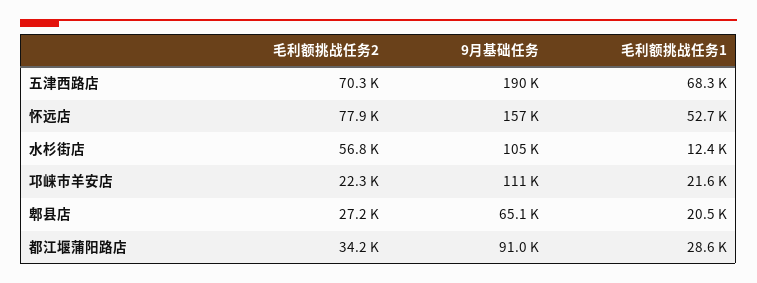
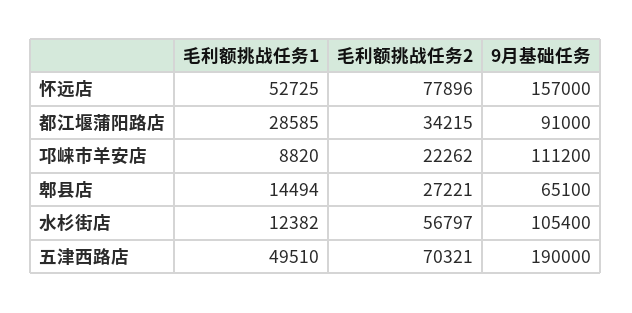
毛利额挑战任务1, 五津西路店: 68300 -> 49510
毛利额挑战任务1, 邛崃市羊安店: 21600 -> 8820
毛利额挑战任务1, 郫县店: 20500 -> 14494

